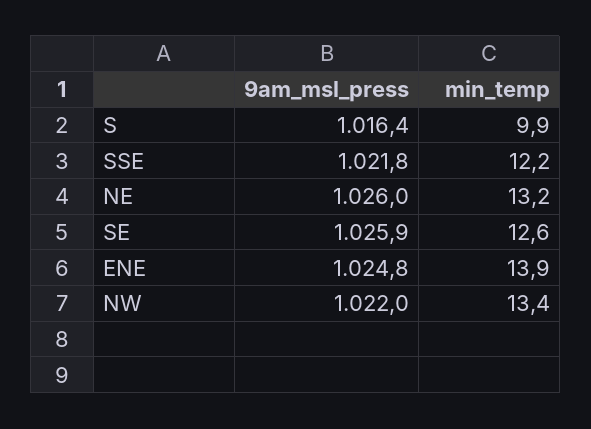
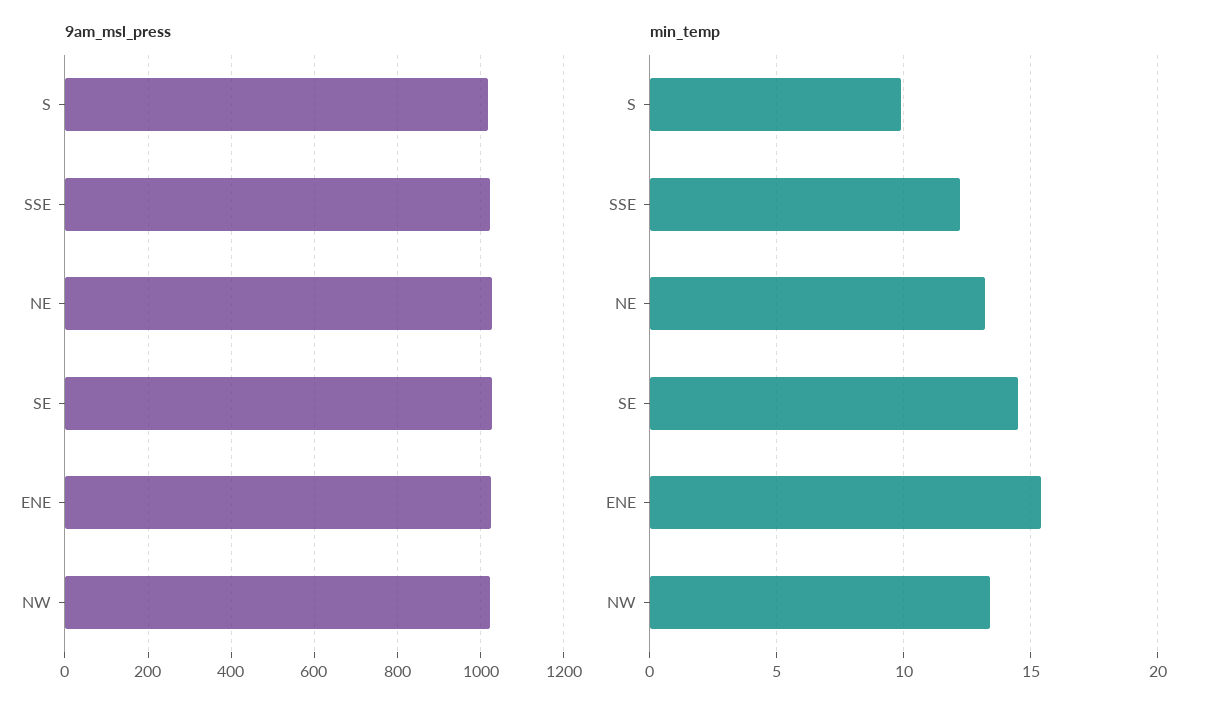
min_temp, SE: 12.6 -> 14.5
min_temp, ENE: 13.9 -> 15.5

